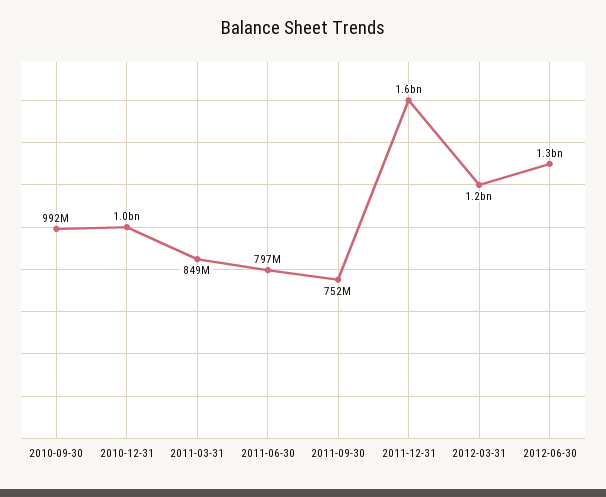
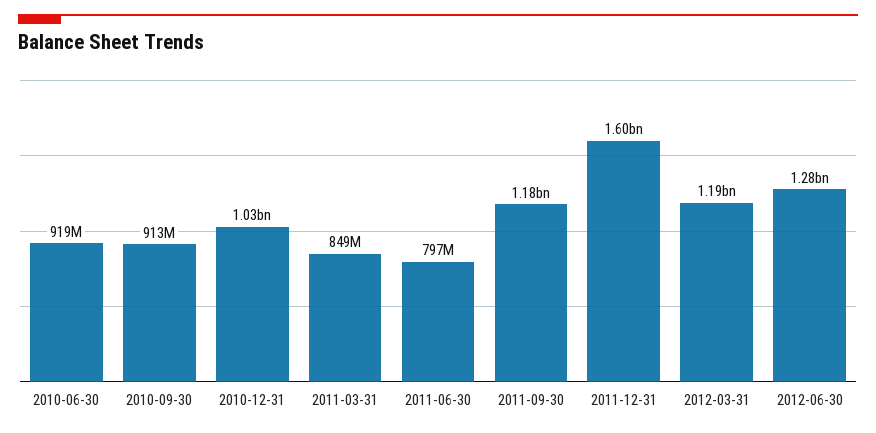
2010-09-30: 992000000 -> 913000000
2011-09-30: 752000000 -> 1180000000
2010-06-30: none -> 919000000

